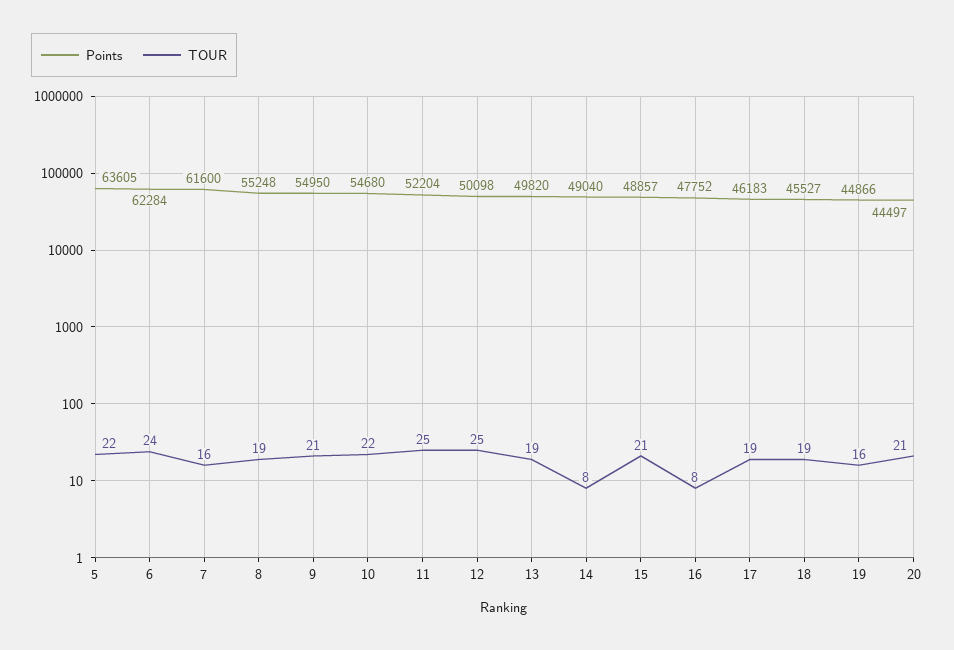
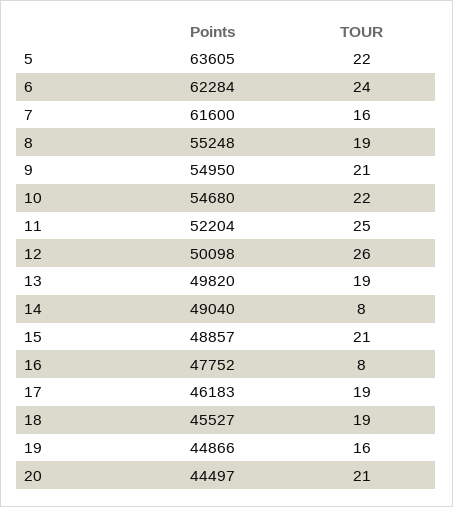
TOUR, 12: 25 -> 26

